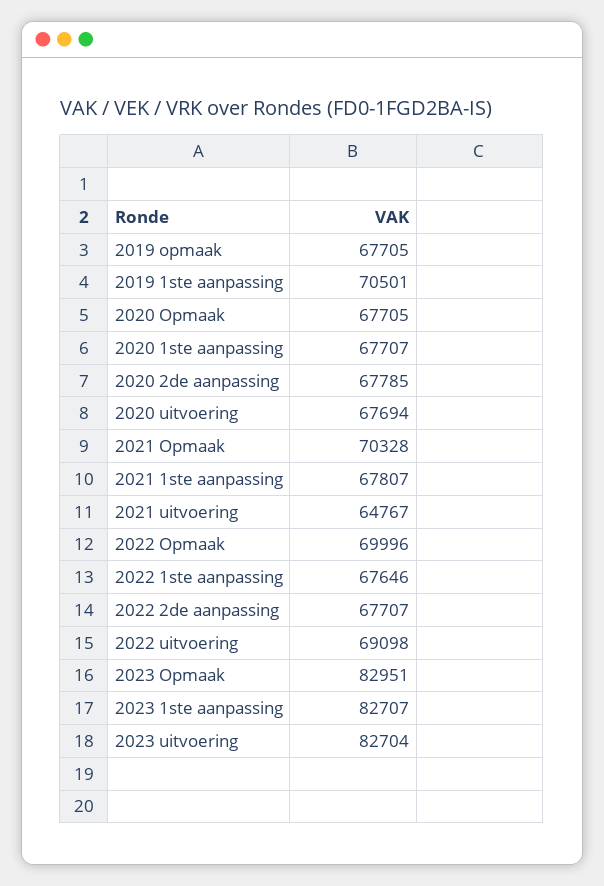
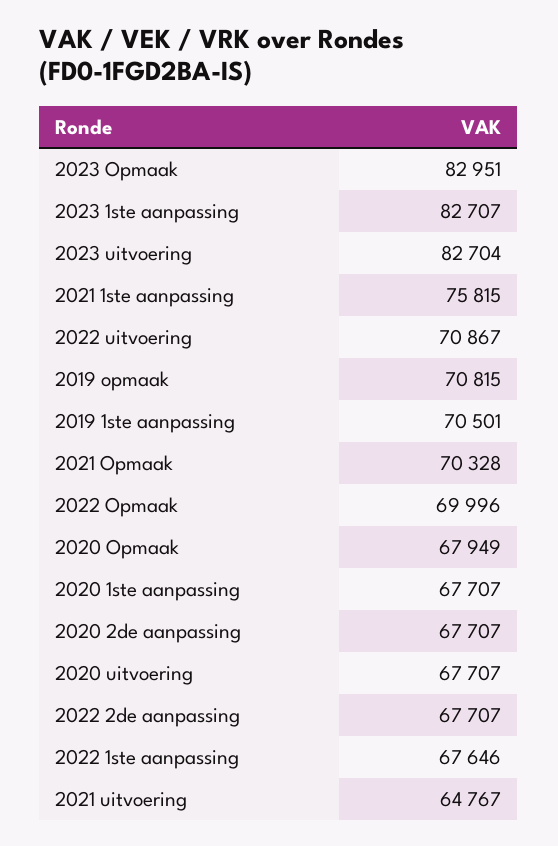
2019 opmaak: 67705 -> 70815
2020 Opmaak: 67705 -> 67949
2020 2de aanpassing: 67785 -> 67707
2020 uitvoering: 67694 -> 67707
2021 1ste aanpassing: 67807 -> 75815
2022 uitvoering: 69098 -> 70867

